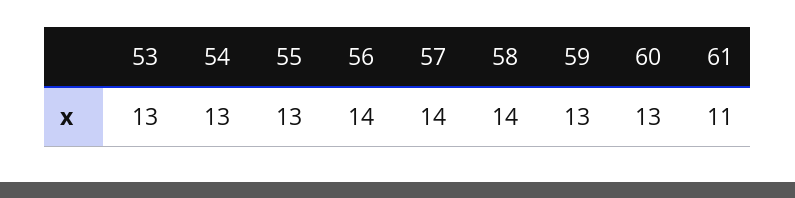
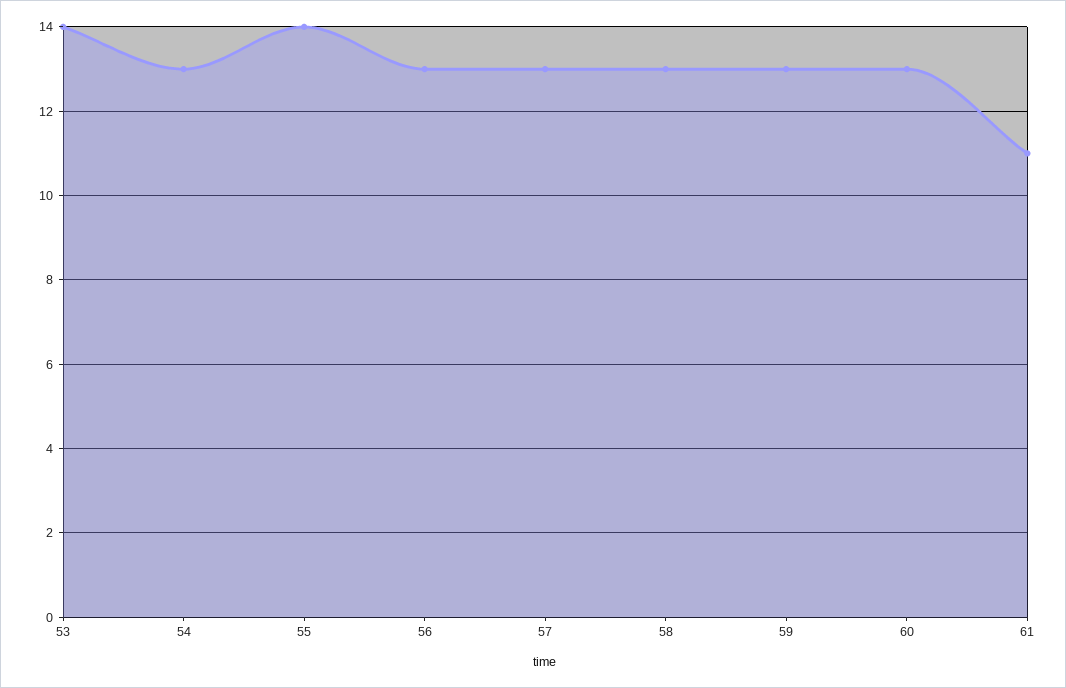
53: 13 -> 14
55: 13 -> 14
56: 14 -> 13
57: 14 -> 13
58: 14 -> 13

